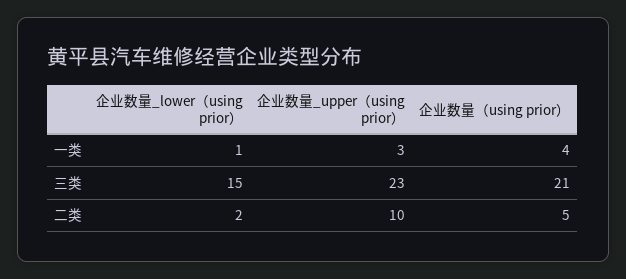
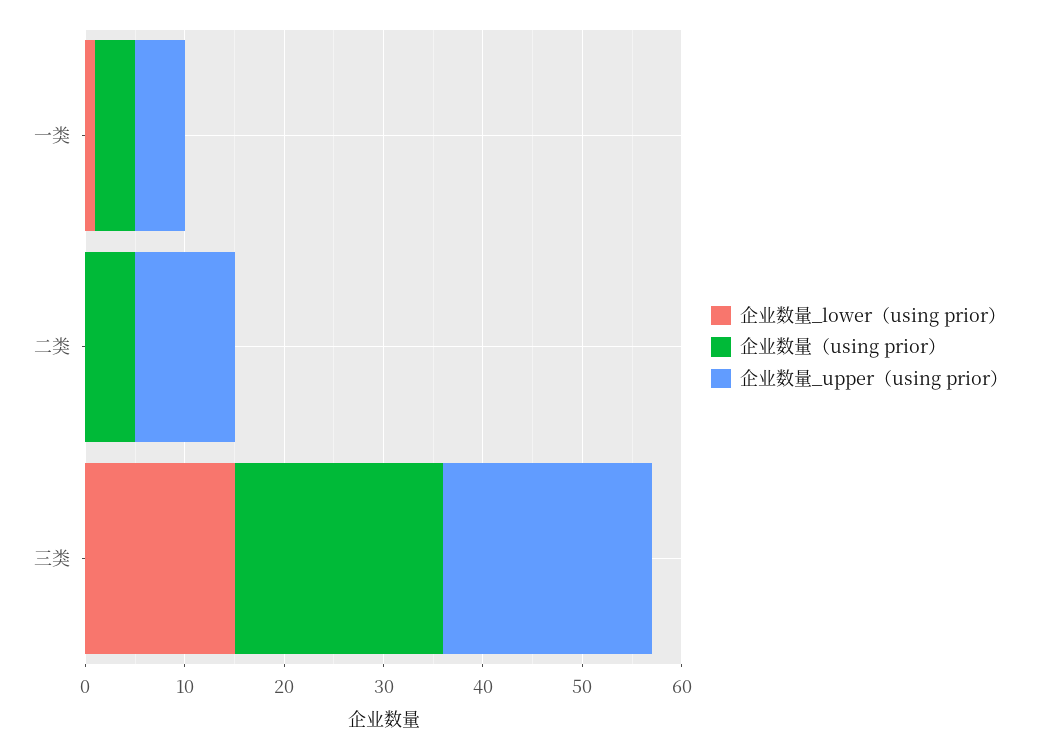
企业数量_upper（using prior）, 一类: 3 -> 5
企业数量_upper（using prior）, 三类: 23 -> 21
企业数量_lower（using prior）, 二类: 2 -> 0

